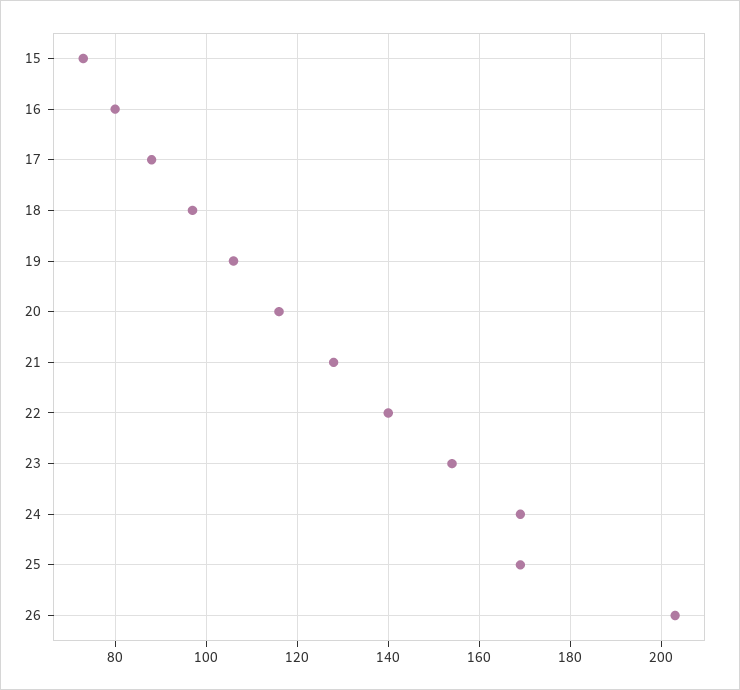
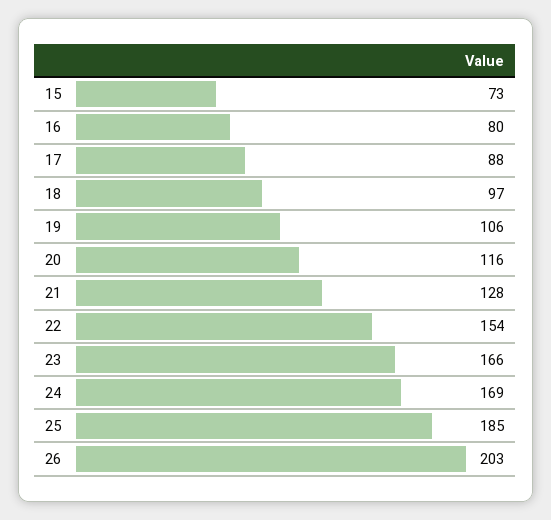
22: 140 -> 154
23: 155 -> 166
25: 170 -> 185

